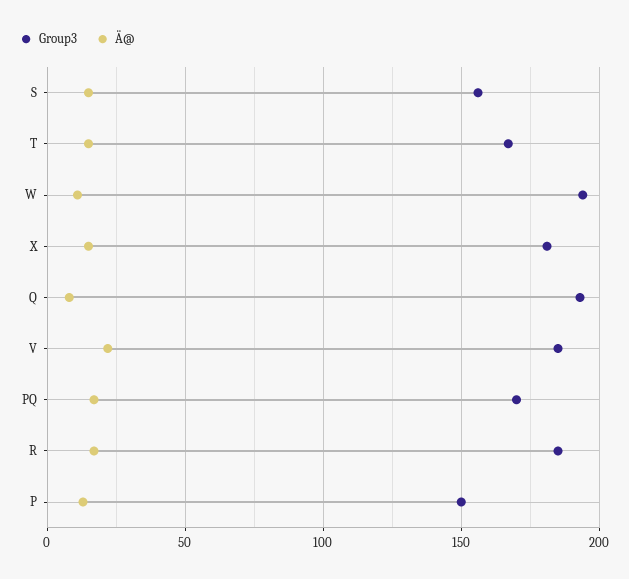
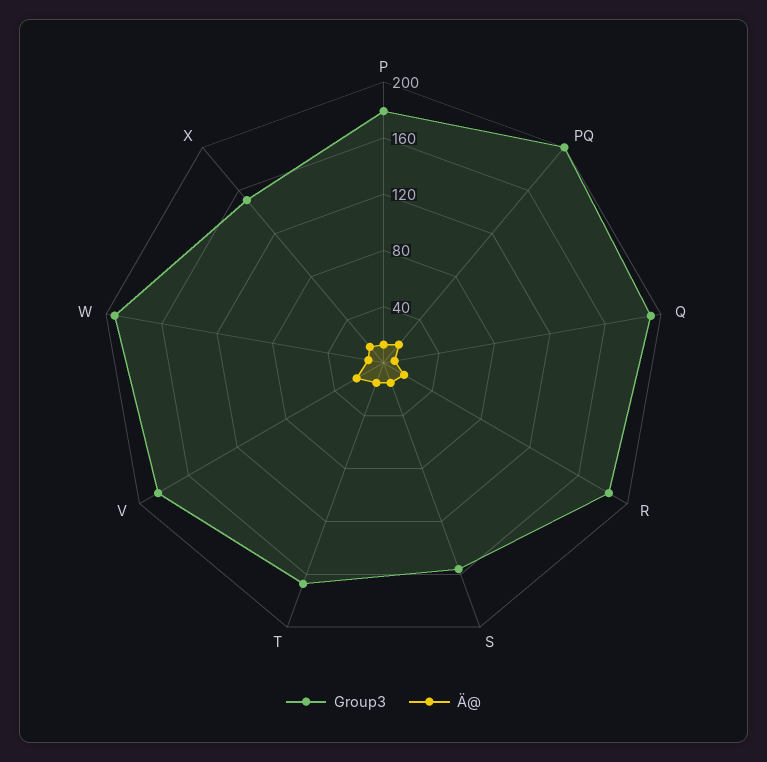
Group3, X: 180 -> 150
Group3, PQ: 170 -> 200
Group3, P: 150 -> 180

